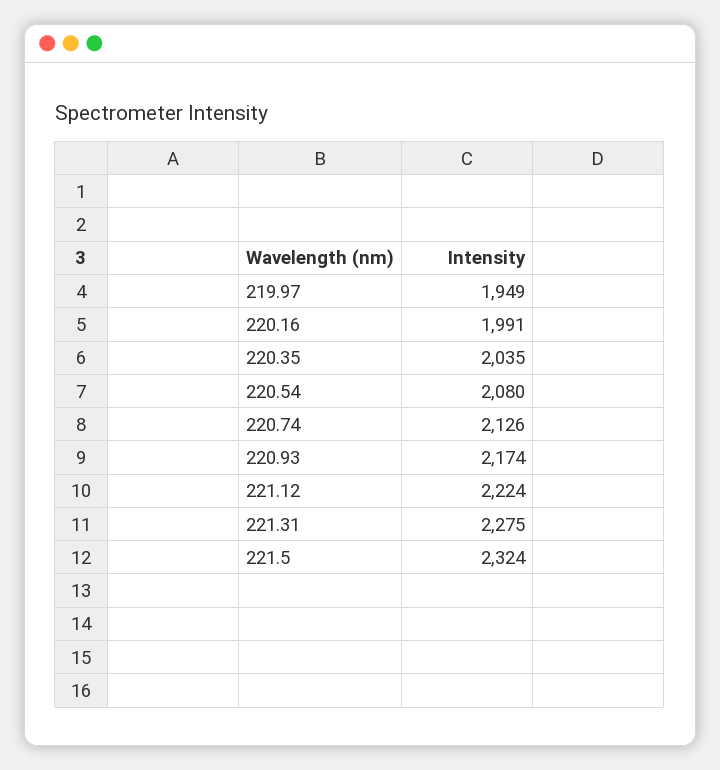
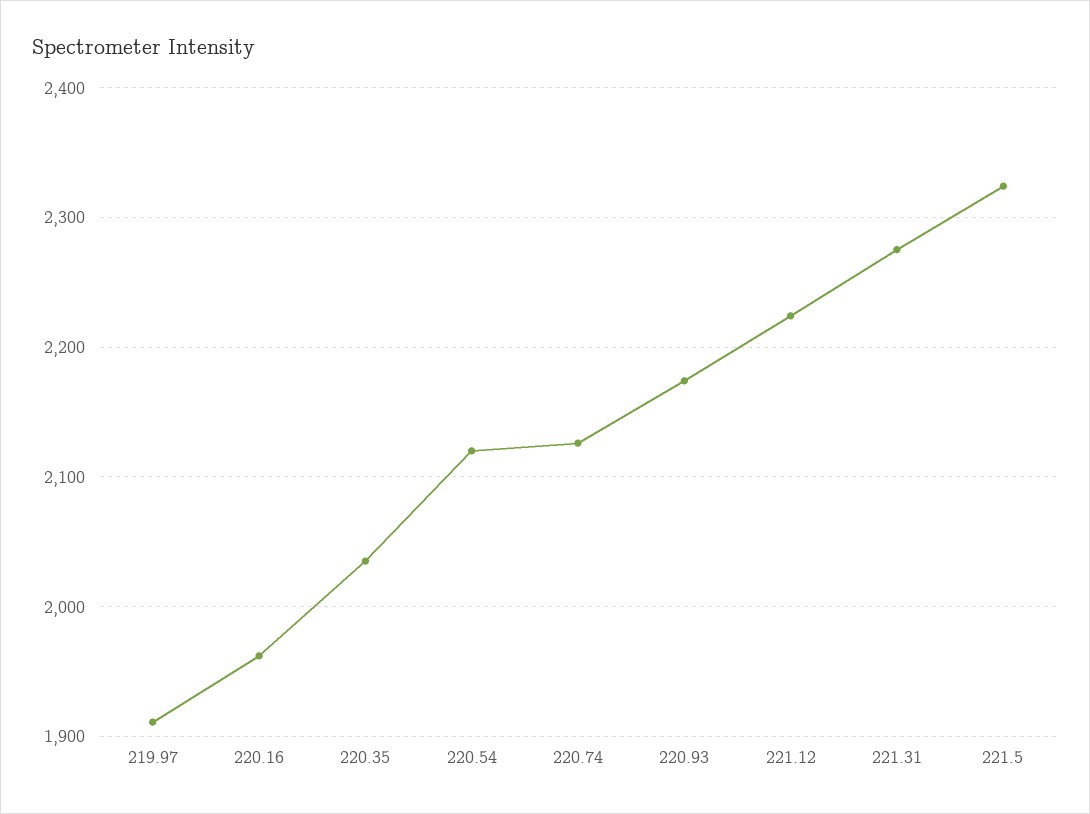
219.97: 1949 -> 1910
220.16: 1991 -> 1960
220.54: 2080 -> 2120

